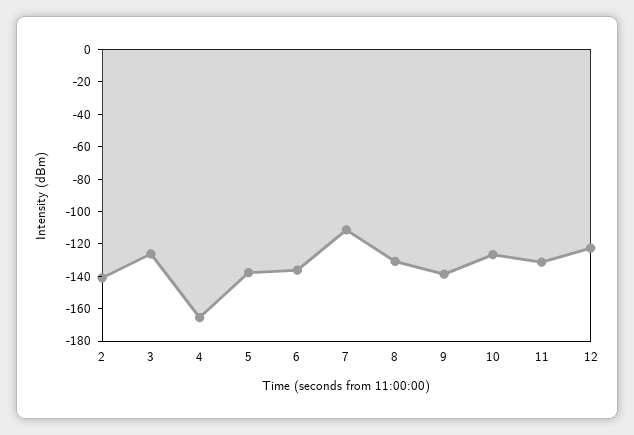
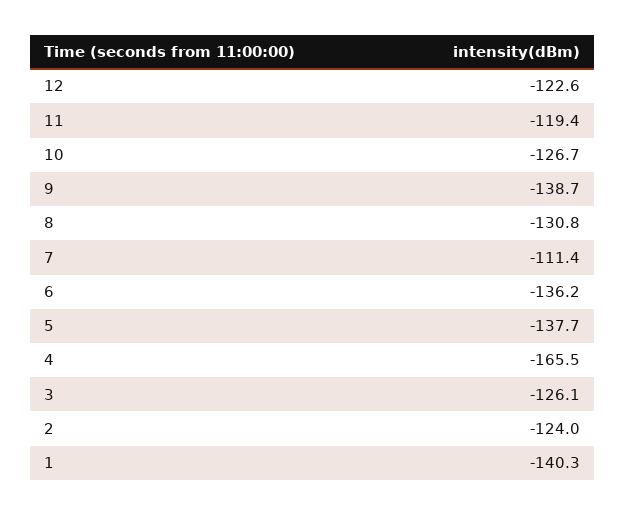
2: -140 -> -124
11: -130 -> -119.4
1: none -> -140.3

